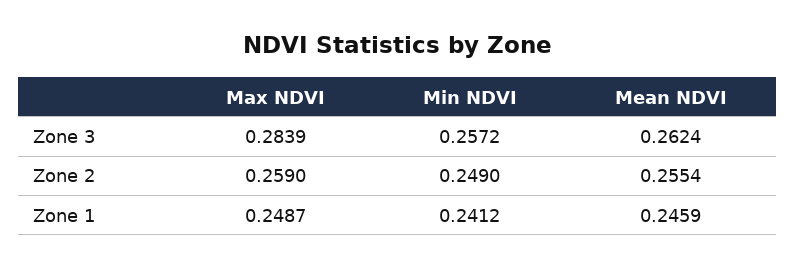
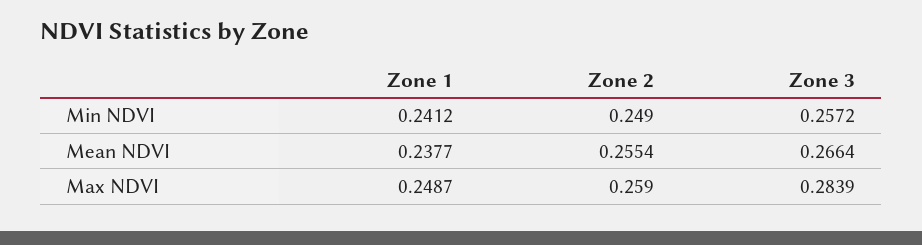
Mean NDVI, Zone 3: 0.2624 -> 0.2664
Mean NDVI, Zone 1: 0.2459 -> 0.2377

